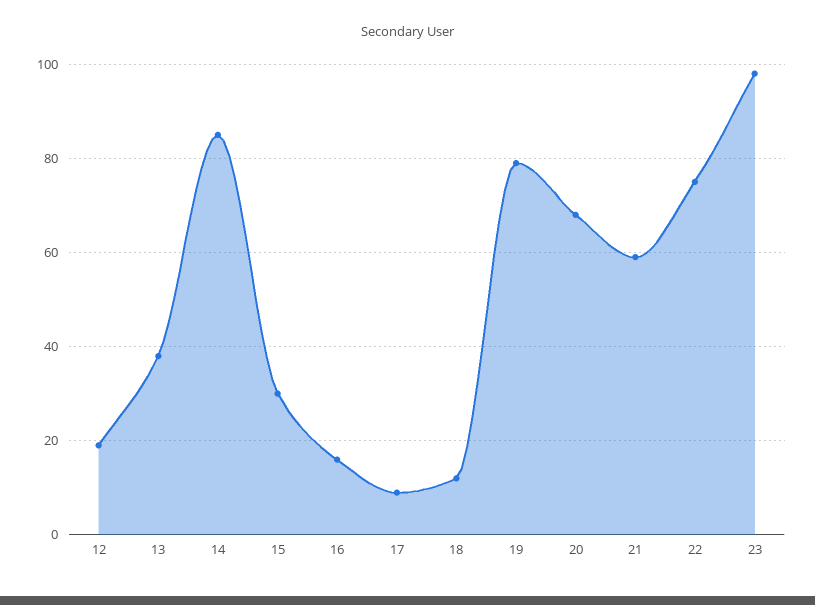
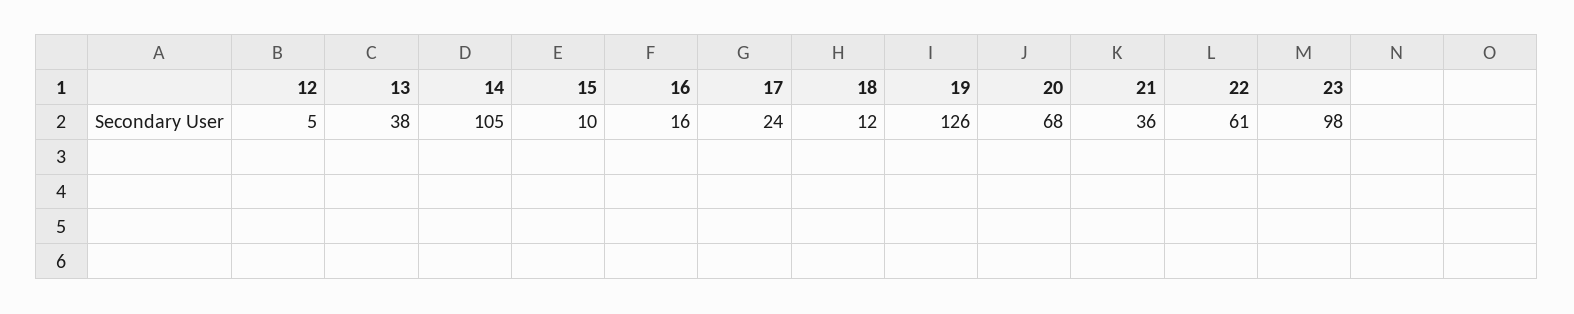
12: 20 -> 5
14: 85 -> 105
15: 30 -> 10
17: 10 -> 24
19: 80 -> 126
21: 60 -> 36
22: 75 -> 61

